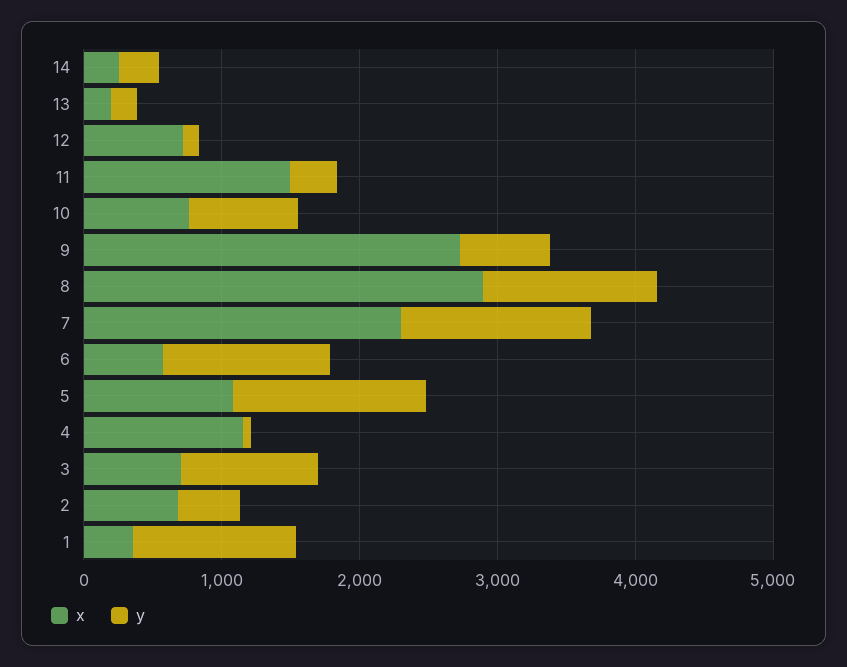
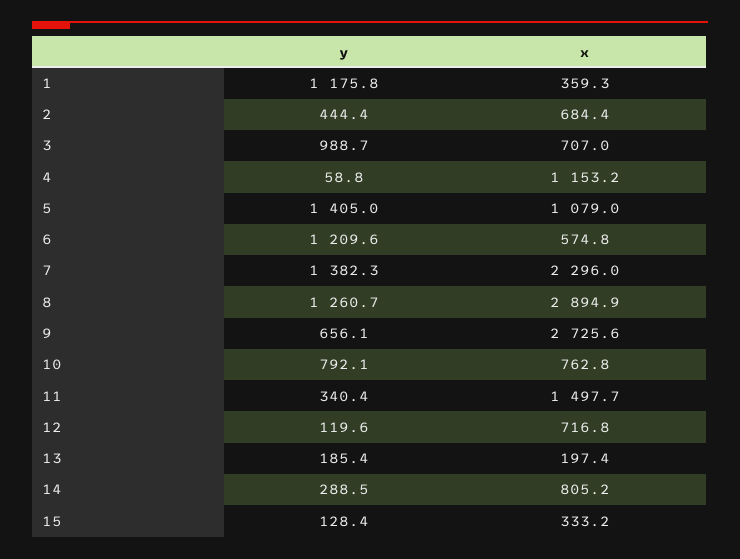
x, 14: 200 -> 805.2
y, 15: none -> 128.4
x, 15: none -> 333.2

